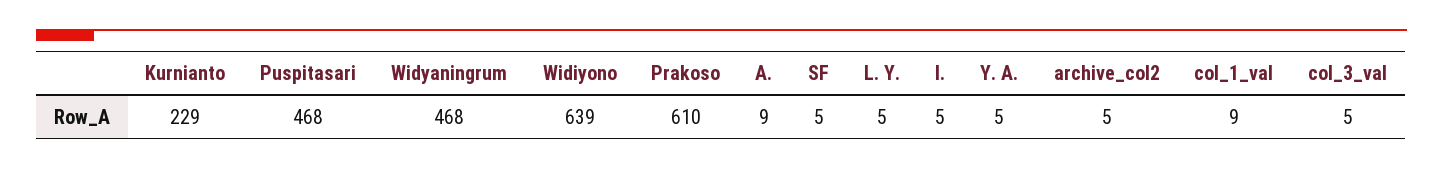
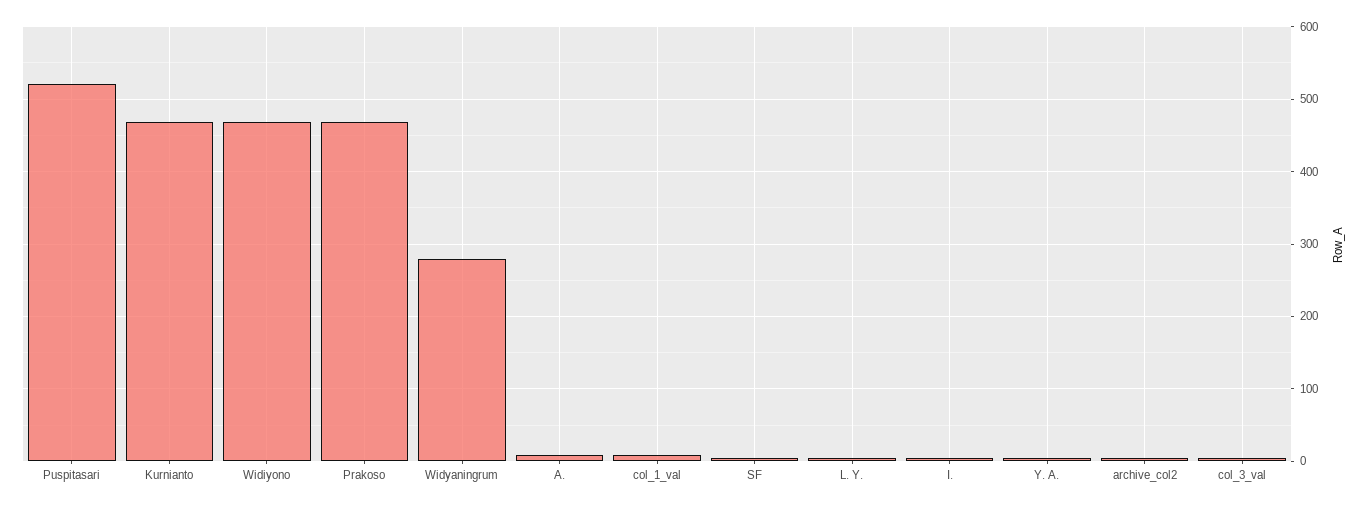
Kurnianto: 229 -> 470
Puspitasari: 468 -> 520
Widyaningrum: 468 -> 280
Widiyono: 639 -> 470
Prakoso: 610 -> 470

